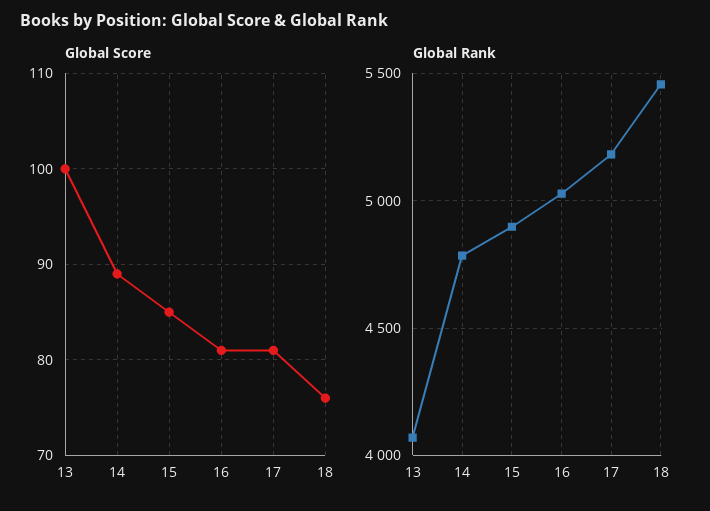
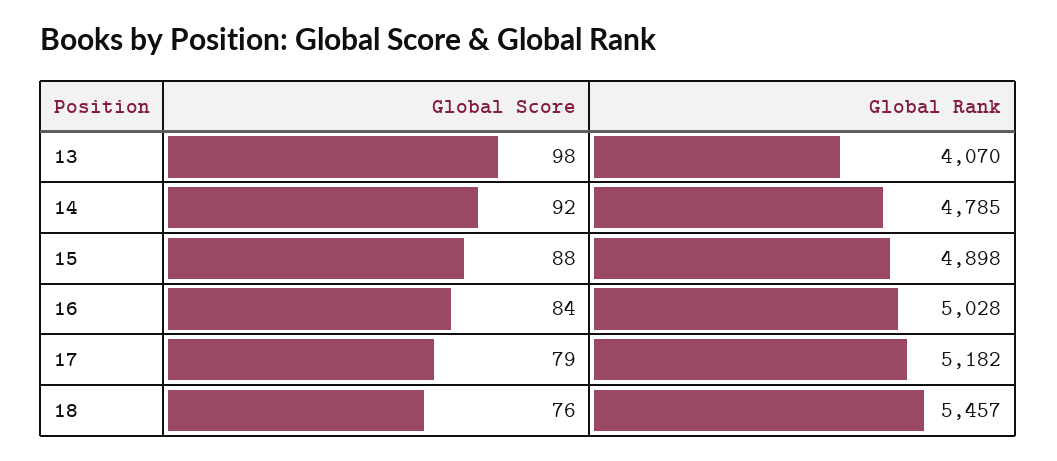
Global Score, 13: 100 -> 98
Global Score, 14: 89 -> 92
Global Score, 15: 85 -> 88
Global Score, 16: 81 -> 84
Global Score, 17: 81 -> 79

